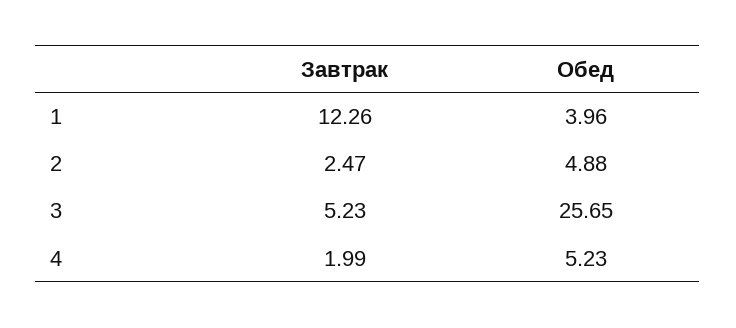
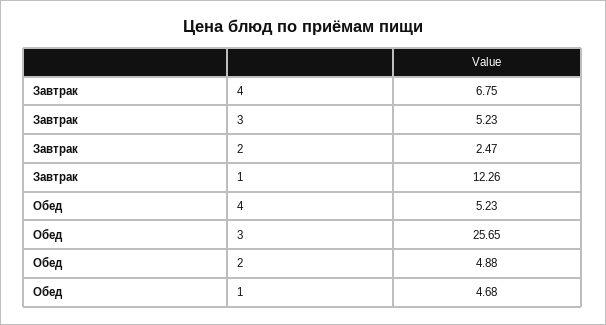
Обед, 1: 3.96 -> 4.68
Завтрак, 4: 1.99 -> 6.75

